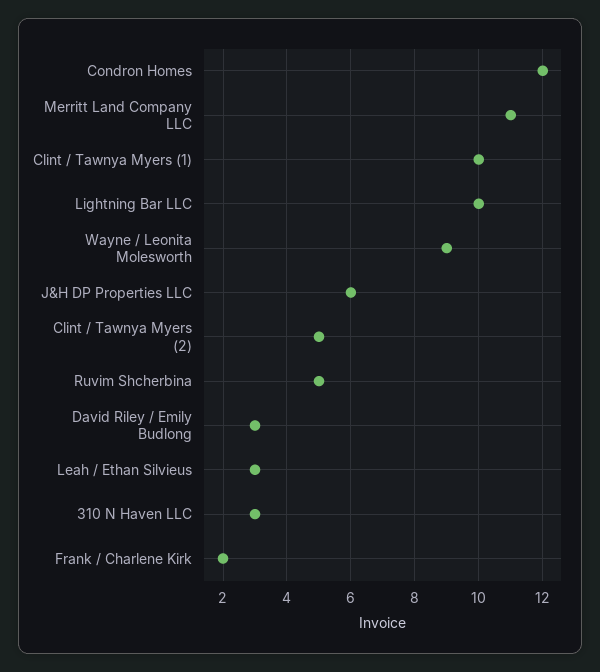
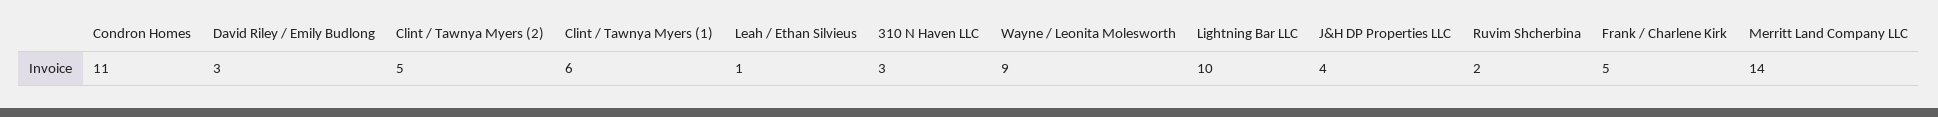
Condron Homes: 12 -> 11
Merritt Land Company LLC: 11 -> 14
Clint / Tawnya Myers (1): 10 -> 6
J&H DP Properties LLC: 6 -> 4
Ruvim Shcherbina: 5 -> 2
Leah / Ethan Silvieus: 3 -> 1
Frank / Charlene Kirk: 2 -> 5

